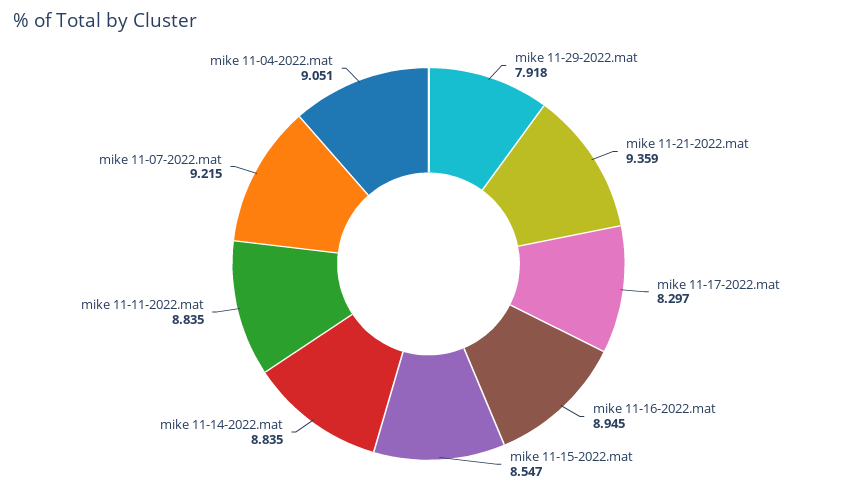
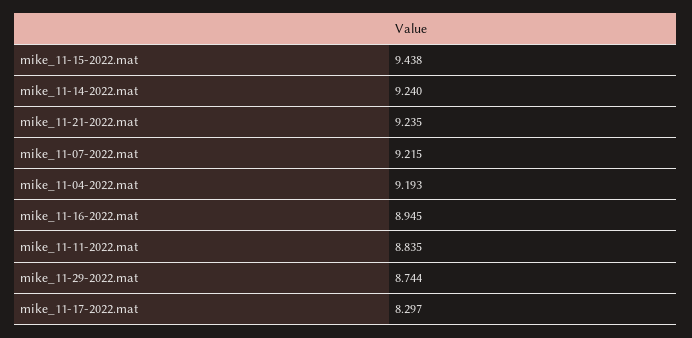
mike 11-29-2022.mat: 7.918 -> 8.744
mike 11-21-2022.mat: 9.359 -> 9.235
mike 11-15-2022.mat: 8.547 -> 9.438
mike 11-14-2022.mat: 8.835 -> 9.24
mike 11-04-2022.mat: 9.051 -> 9.193

